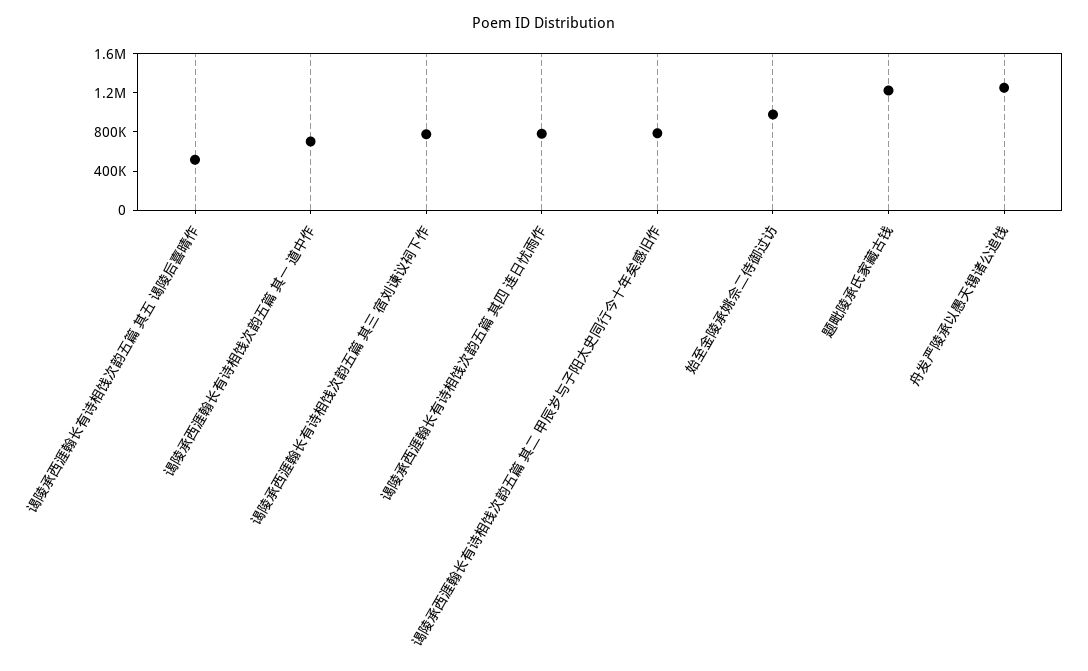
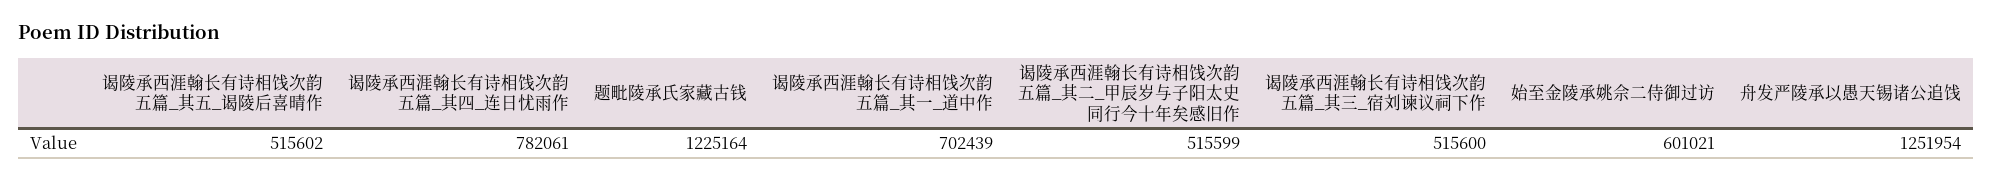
谒陵承西涯翰长有诗相饯次韵五篇 其三 宿刘谏议祠下作: 800000 -> 515600
谒陵承西涯翰长有诗相饯次韵五篇 其二 甲辰岁与子阳太史同行今十年矣感旧作: 800000 -> 515599
始至金陵承姚佘二侍御过访: 1000000 -> 601021

